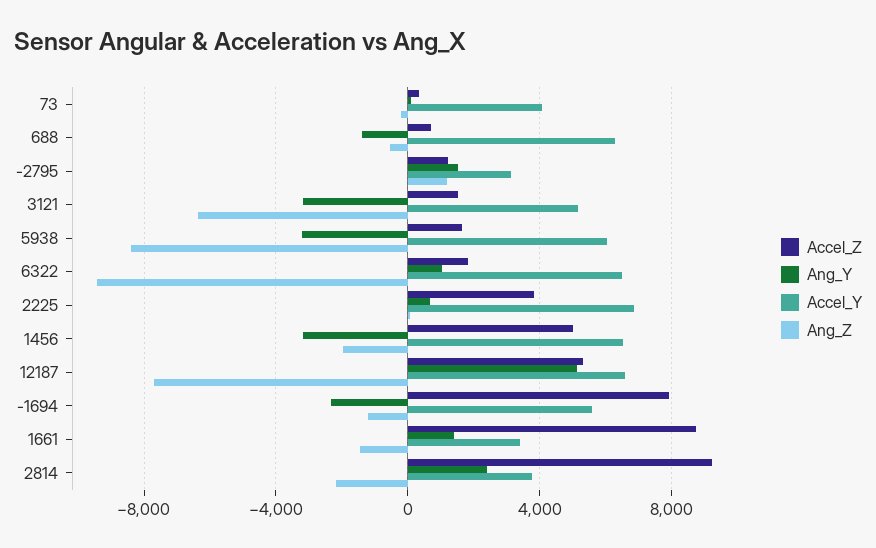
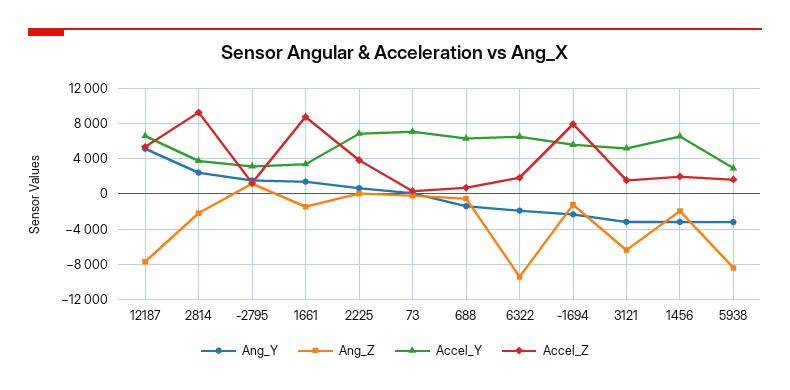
Accel_Y, 73: 4000 -> 7000
Accel_Y, 5938: 6000 -> 3000
Ang_Y, 6322: 1000 -> -2000
Accel_Z, 1456: 5000 -> 2000

